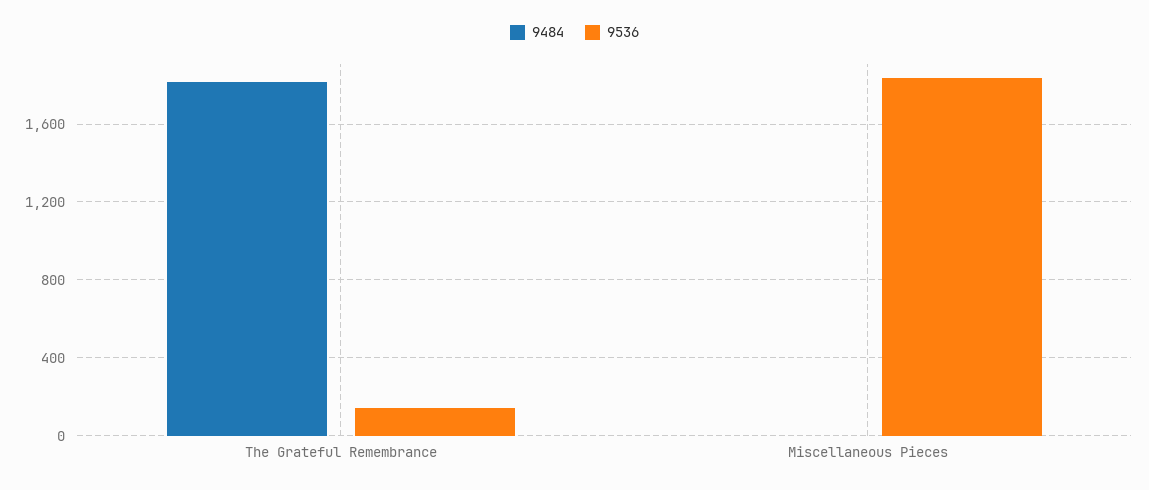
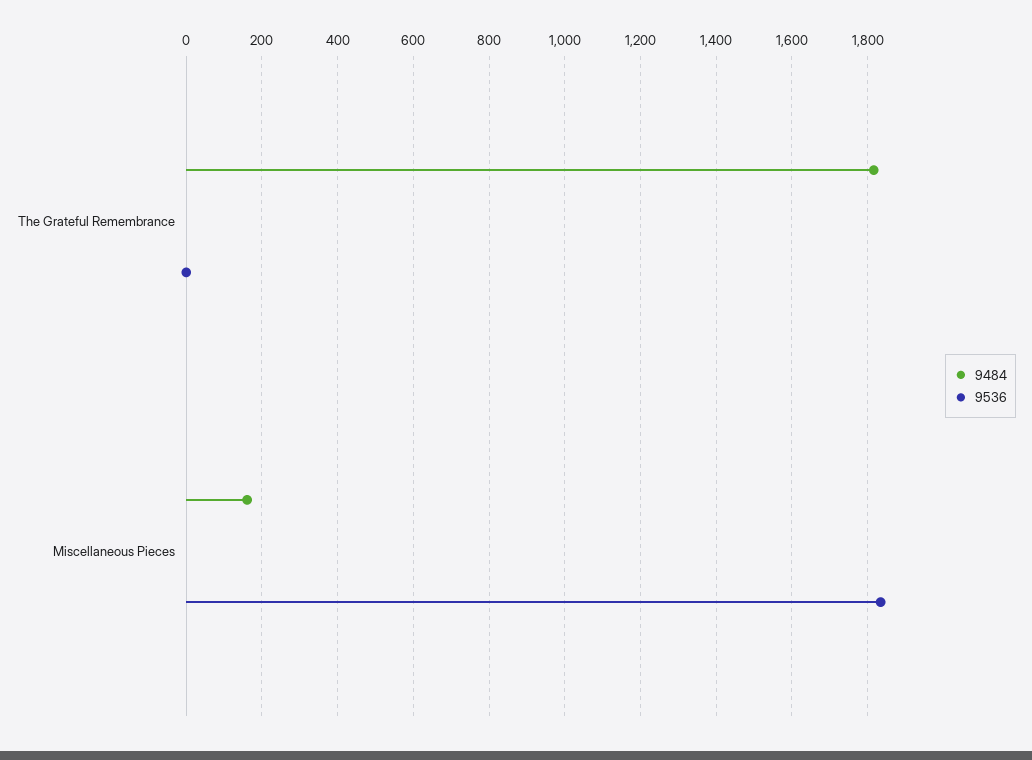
9536, The Grateful Remembrance: 150 -> 0
9484, Miscellaneous Pieces: 0 -> 160

